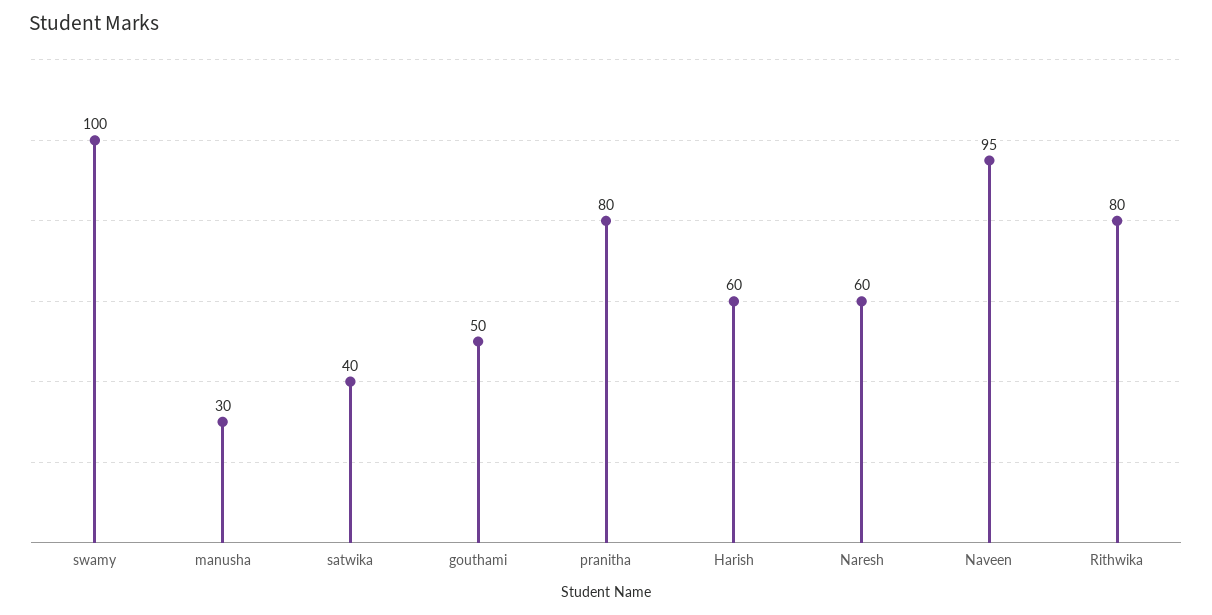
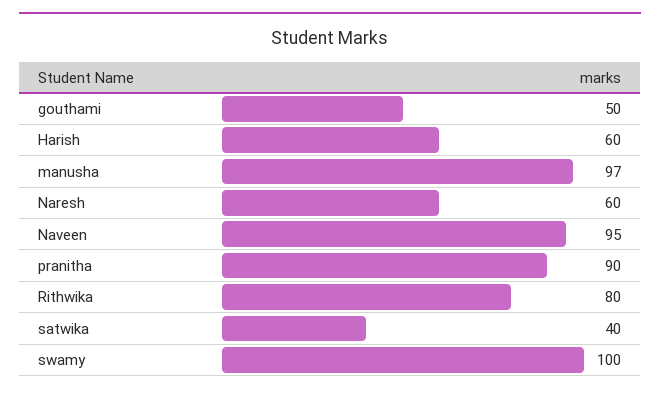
manusha: 30 -> 97
pranitha: 80 -> 90

